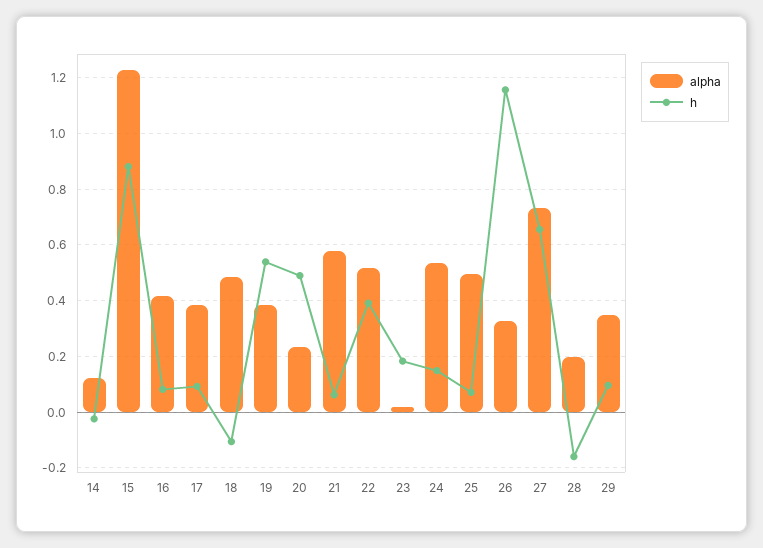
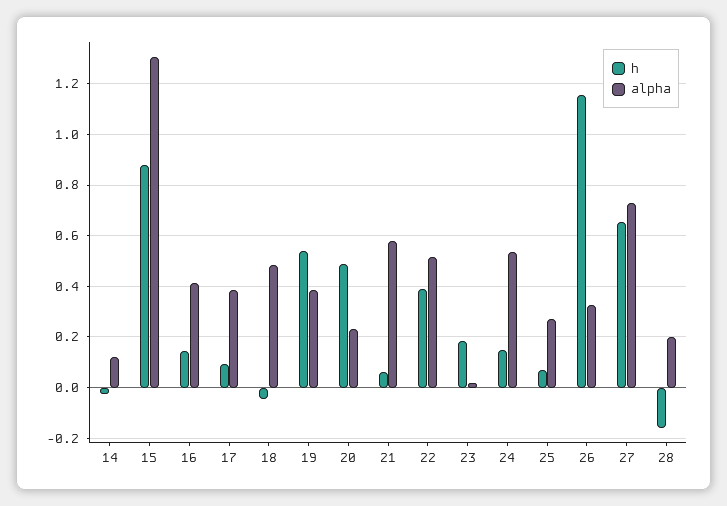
alpha, 15: 1.225 -> 1.3
h, 16: 0.075 -> 0.15
h, 18: -0.1 -> -0.05
alpha, 25: 0.5 -> 0.275
alpha, 29: 0.35 -> none
h, 29: 0.1 -> none

